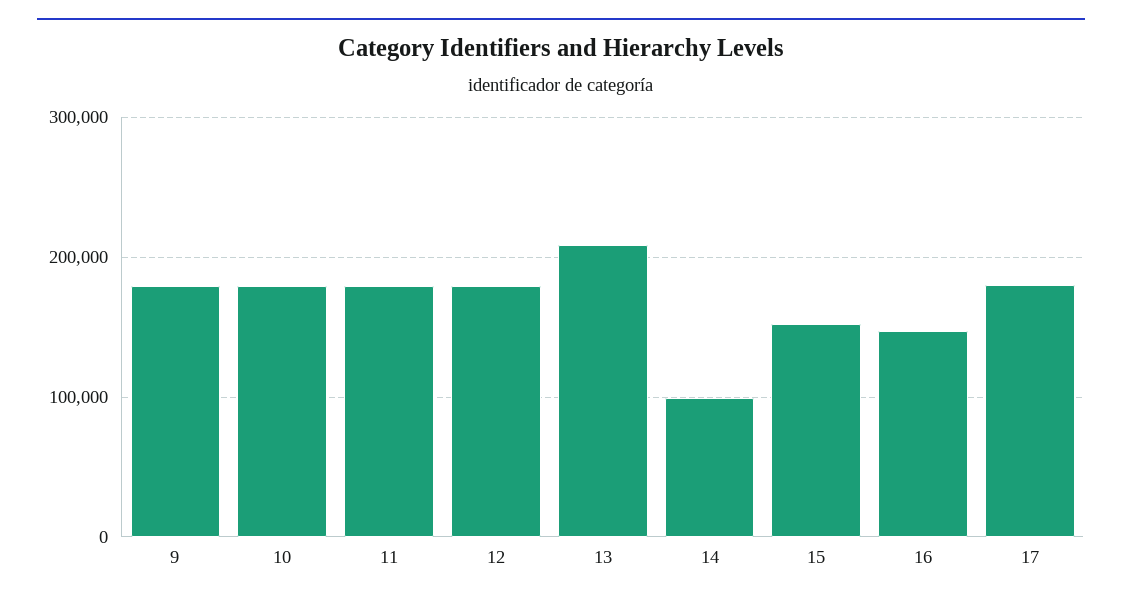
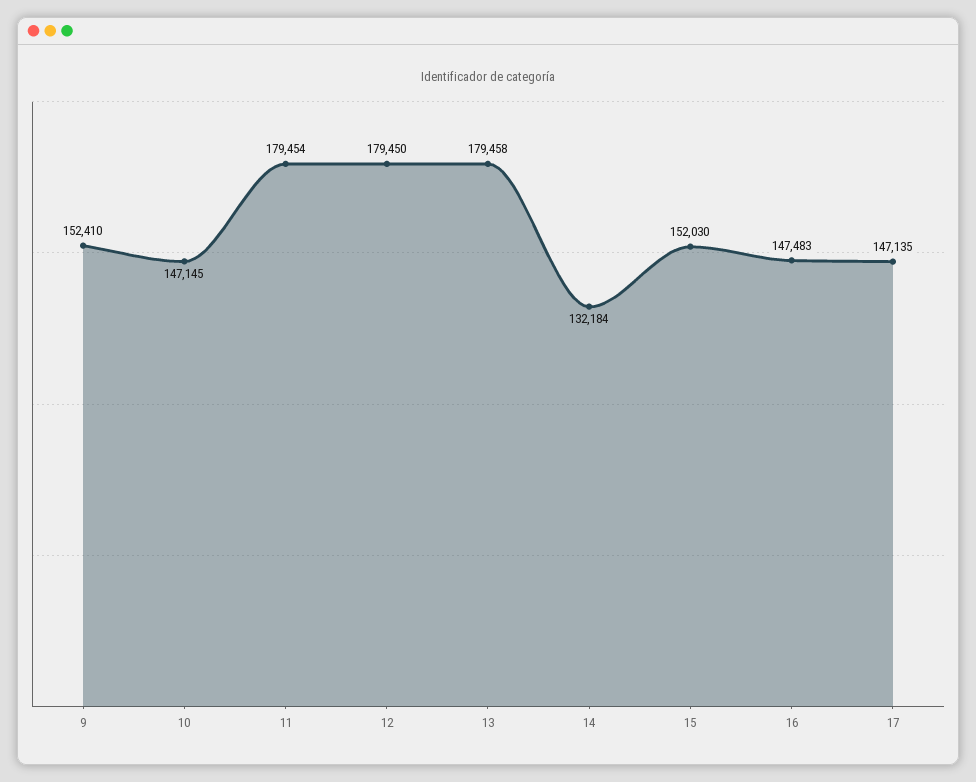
9: 180000 -> 152410
10: 180000 -> 147145
13: 210000 -> 179458
14: 100000 -> 132184
17: 180000 -> 147135

